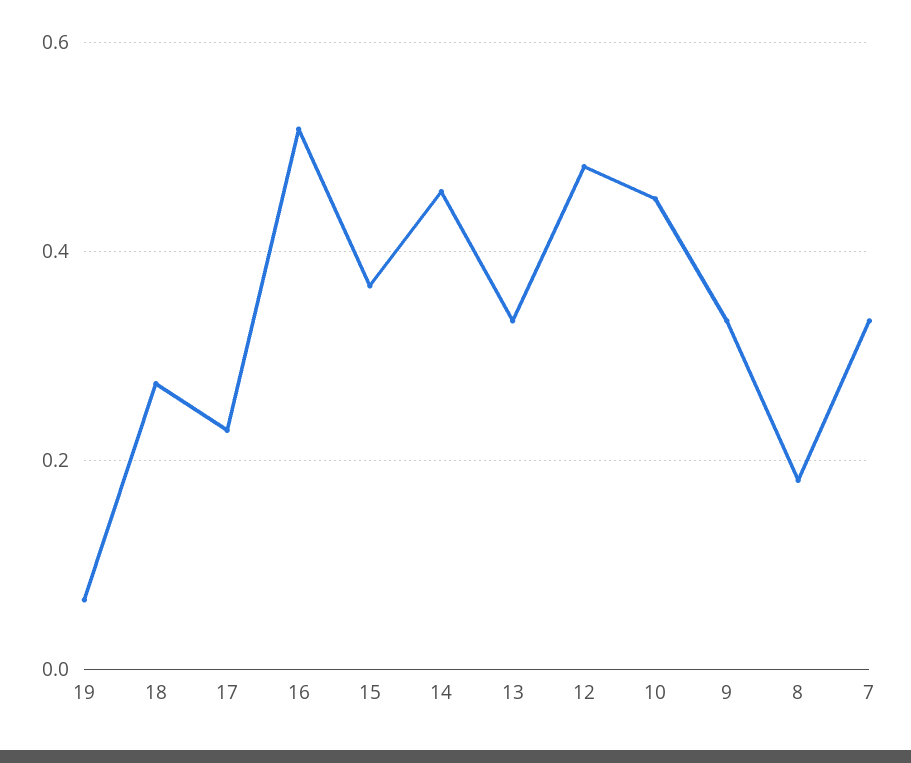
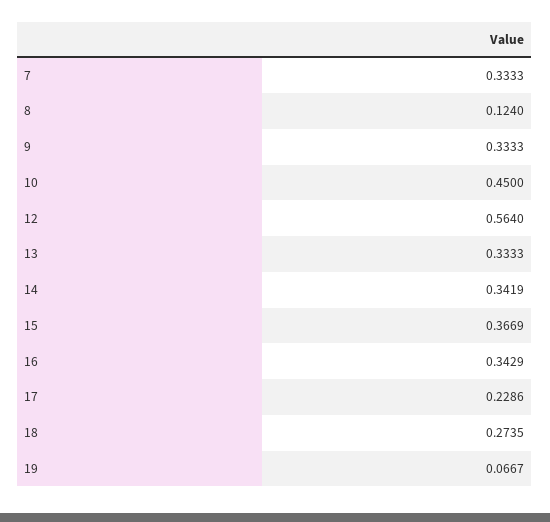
16: 0.52 -> 0.3429
14: 0.46 -> 0.3419
12: 0.48 -> 0.564
8: 0.18 -> 0.124

